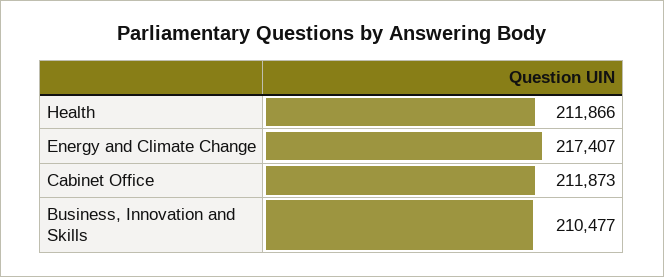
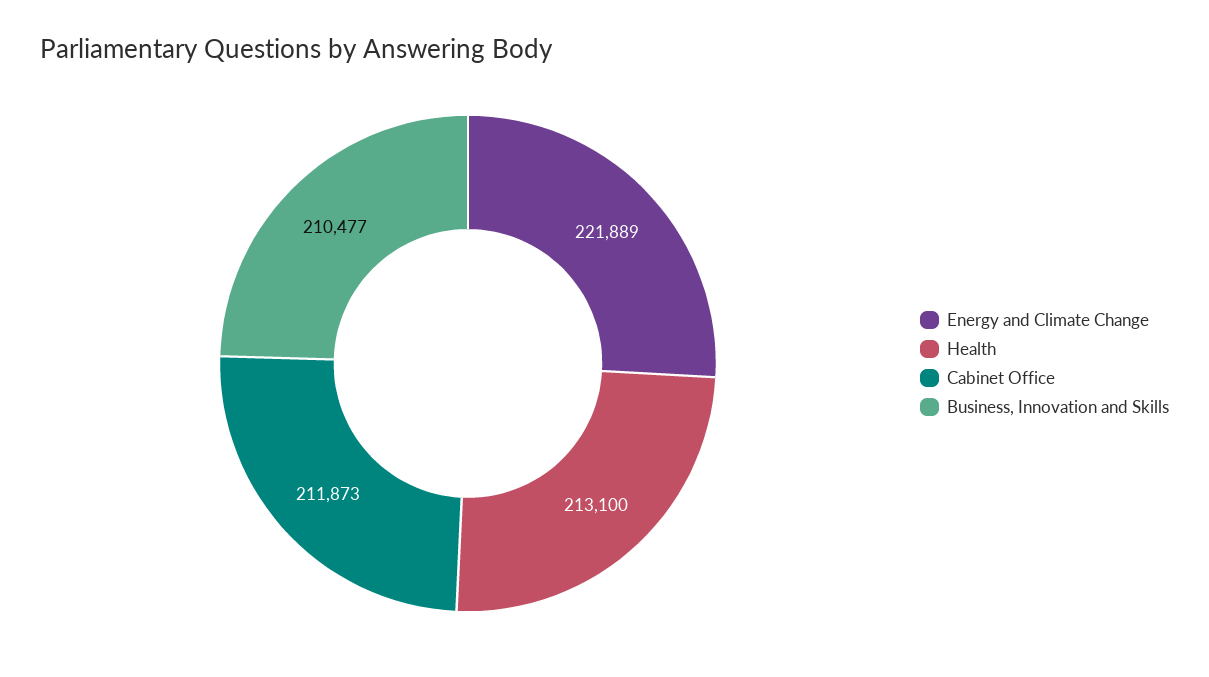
Health: 211866 -> 213100
Energy and Climate Change: 217407 -> 221889

